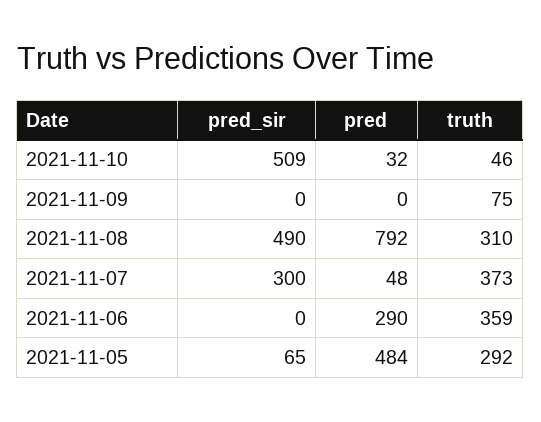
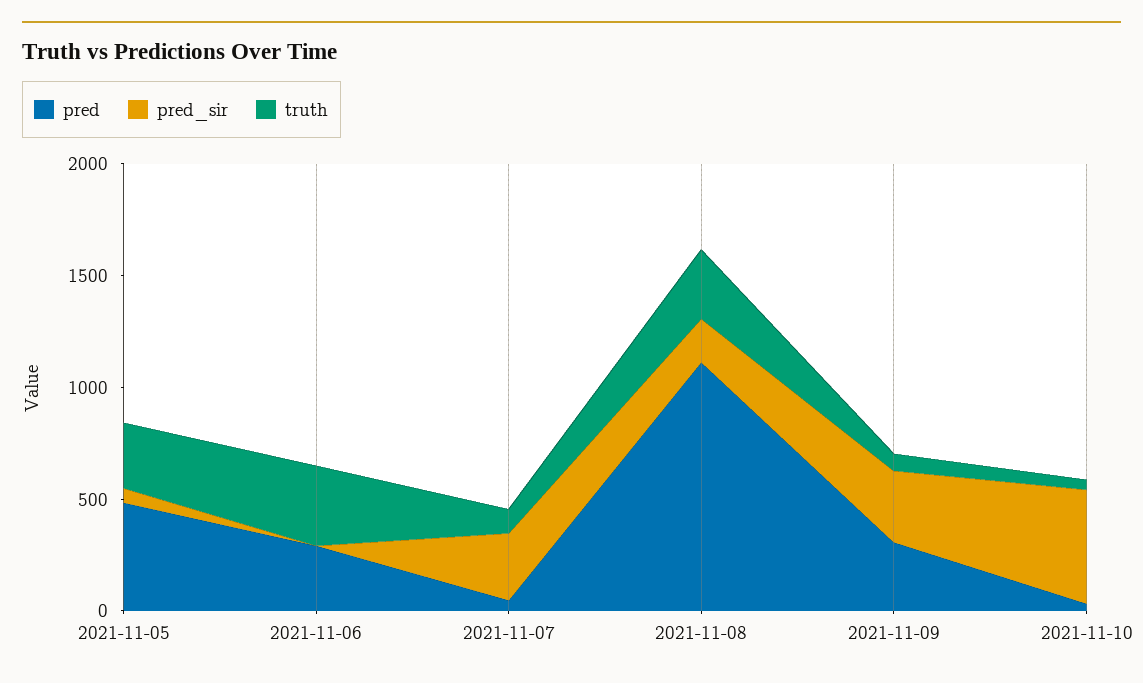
pred_sir, 2021-11-09: 0 -> 300
pred, 2021-11-09: 0 -> 300
pred_sir, 2021-11-08: 490 -> 200
pred, 2021-11-08: 792 -> 1100
truth, 2021-11-07: 373 -> 100

